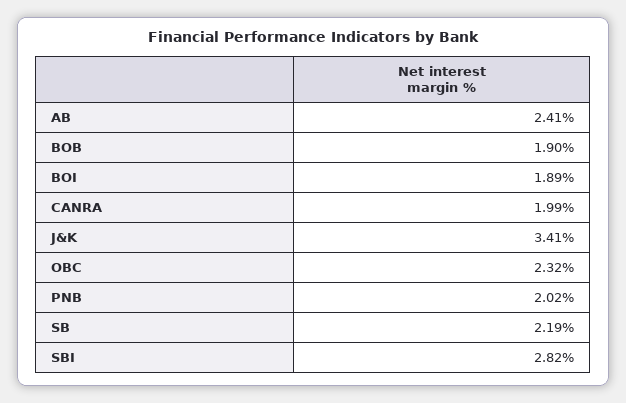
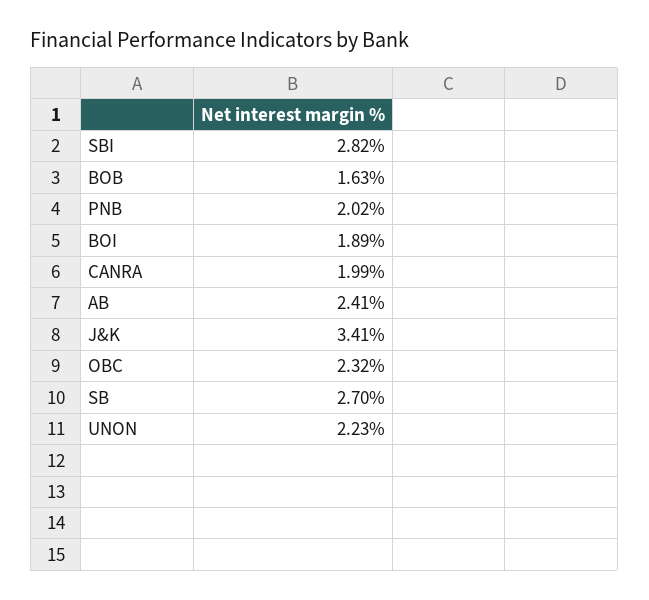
BOB: 1.9 -> 1.63
SB: 2.19 -> 2.7
UNON: none -> 2.23

